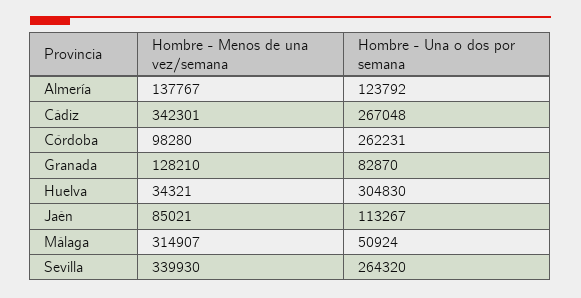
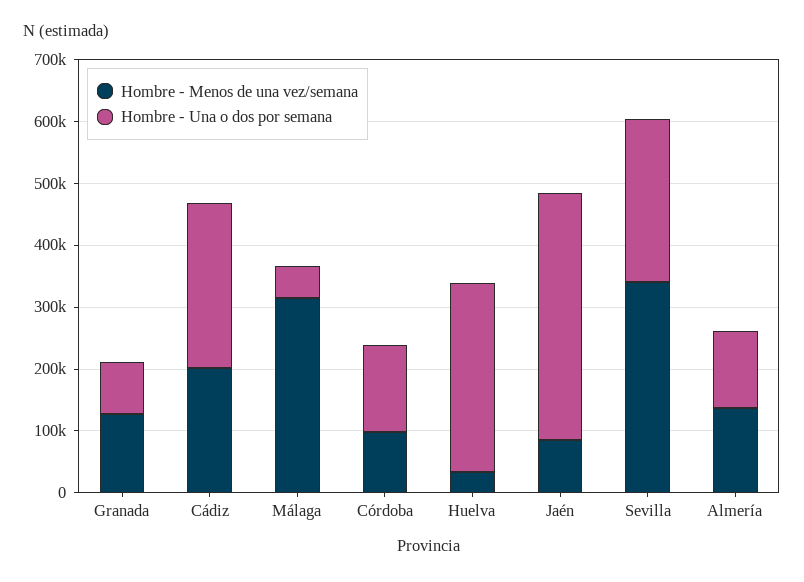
Hombre - Menos de una vez/semana, Cádiz: 342301 -> 200000
Hombre - Una o dos por semana, Córdoba: 262231 -> 140000
Hombre - Una o dos por semana, Jaén: 113267 -> 400000

